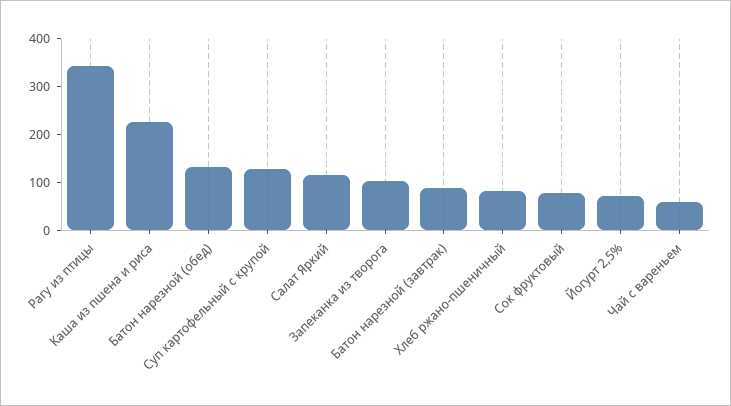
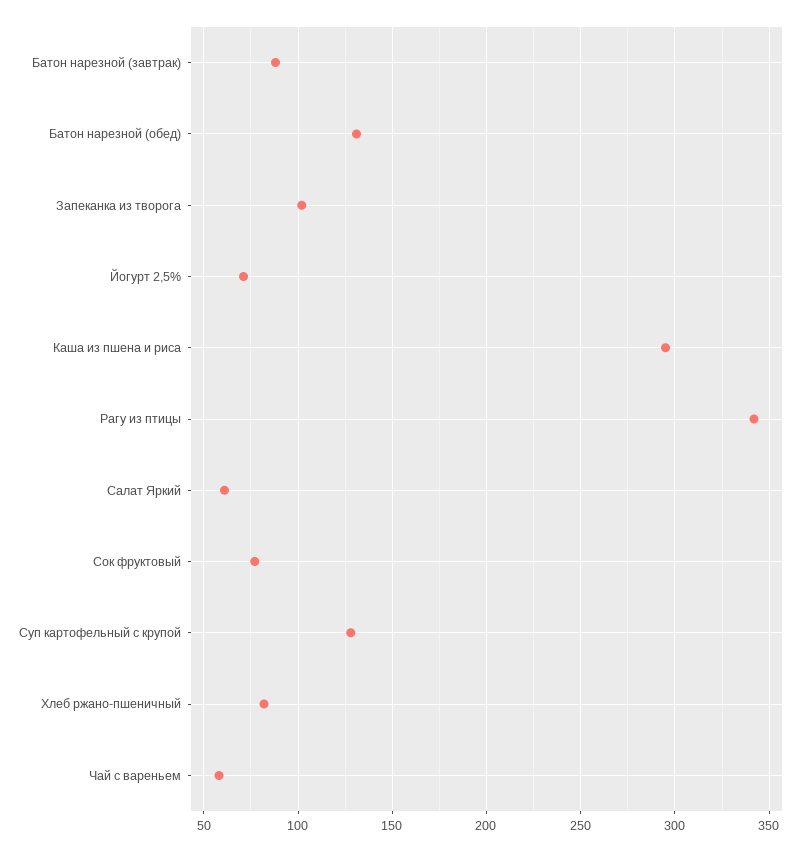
Каша из пшена и риса: 220 -> 295
Салат Яркий: 120 -> 60

